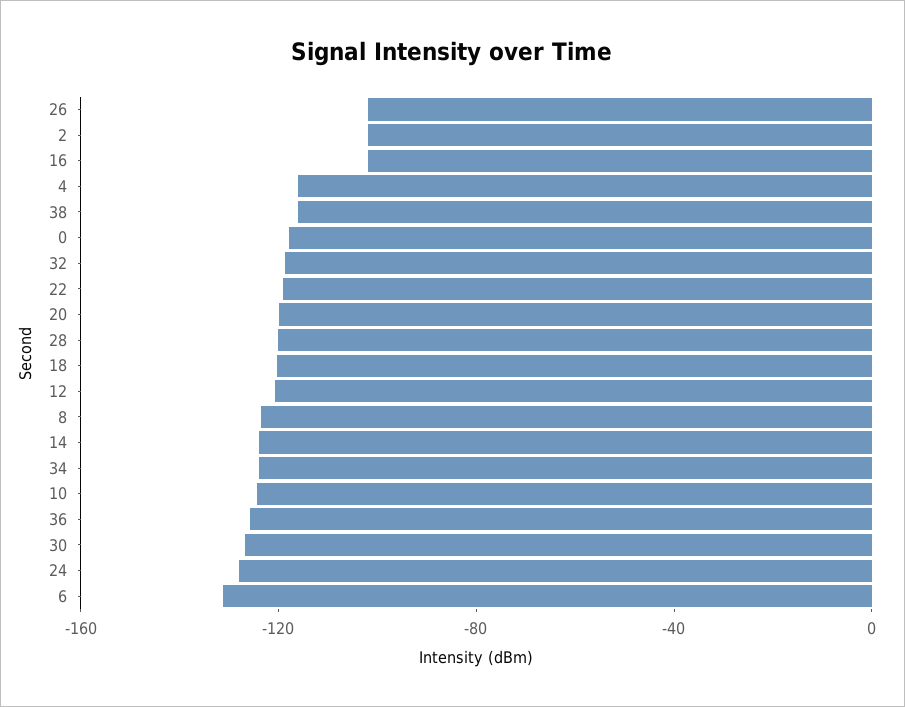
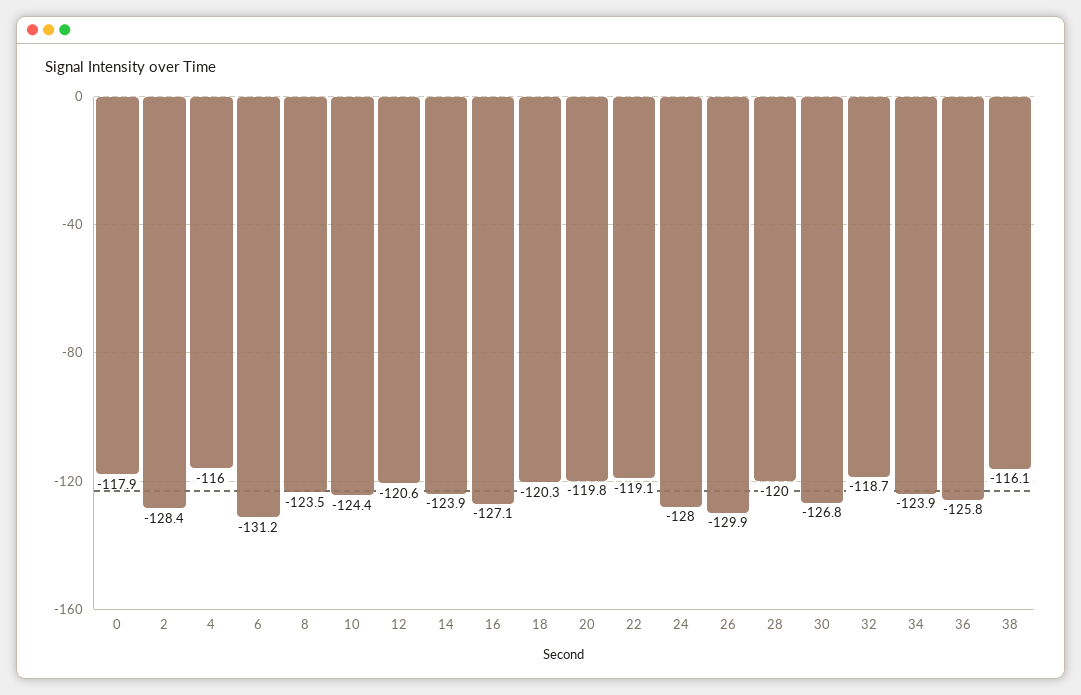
26: -100 -> -129.9
2: -100 -> -128.4
16: -100 -> -127.1

